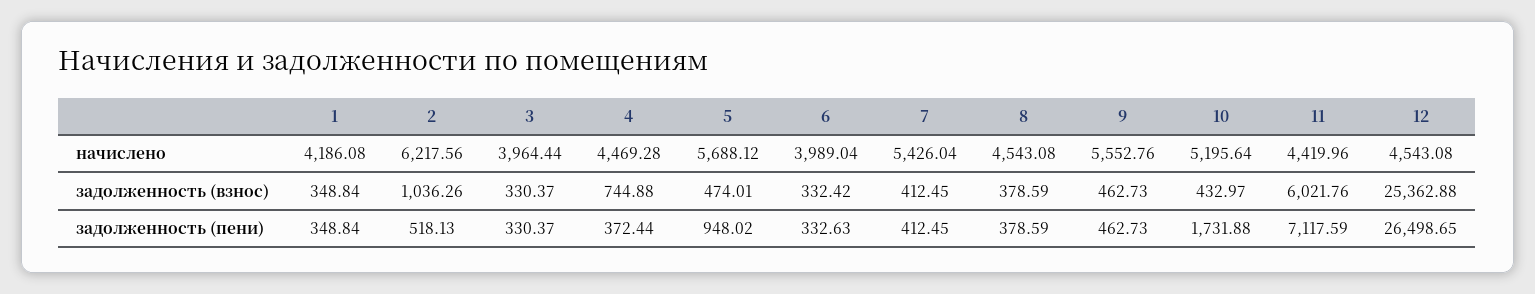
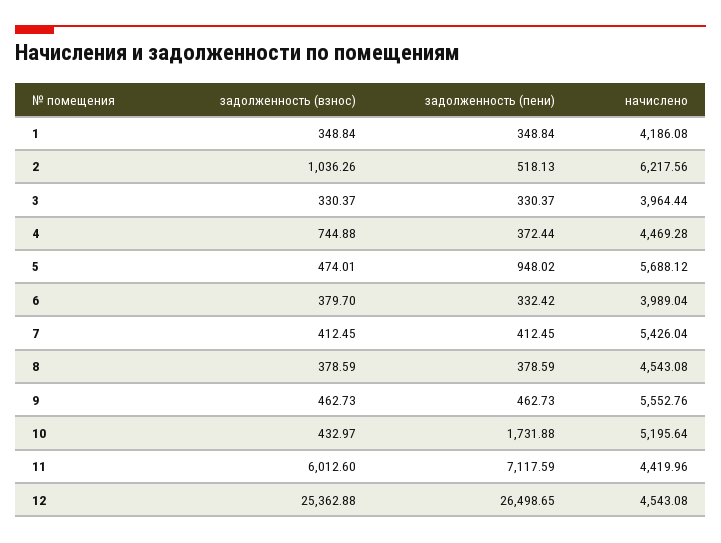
6, задолженность (взнос): 332.42 -> 379.7
11, задолженность (взнос): 6021.76 -> 6012.6
6, задолженность (пени): 332.63 -> 332.42

